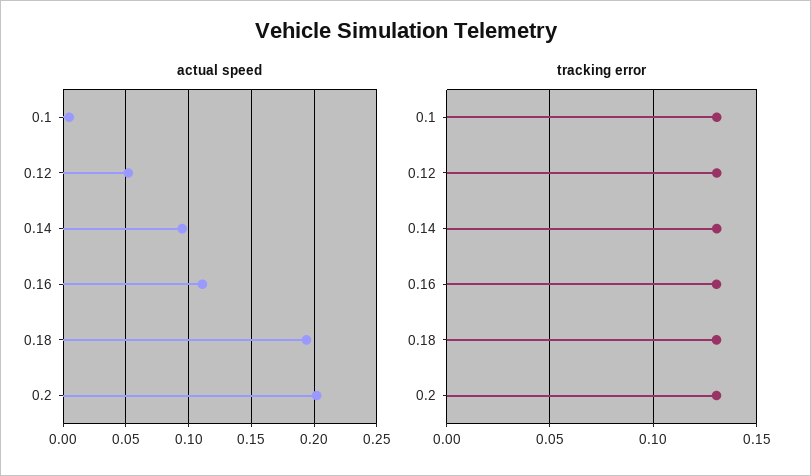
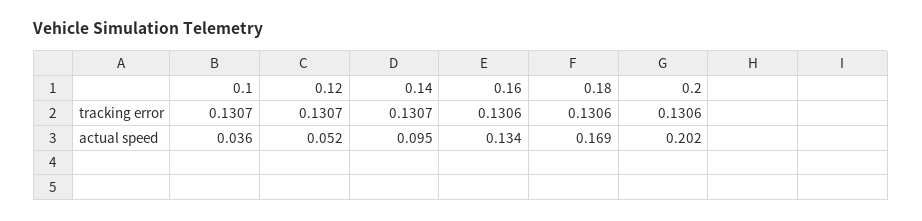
actual speed, 0.1: 0.005 -> 0.036
actual speed, 0.16: 0.11 -> 0.134
actual speed, 0.18: 0.195 -> 0.169

